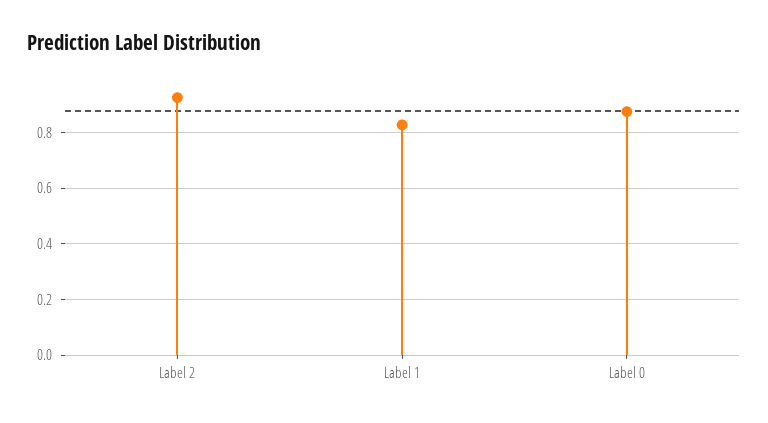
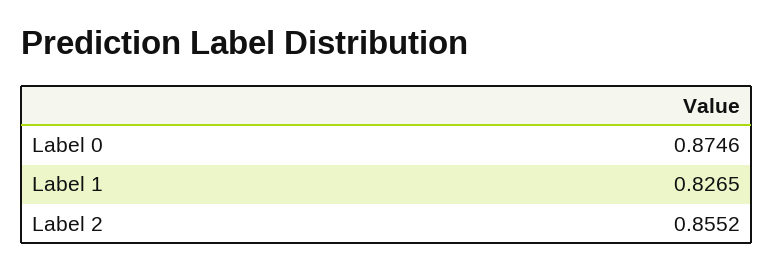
Label 2: 0.925 -> 0.8552

